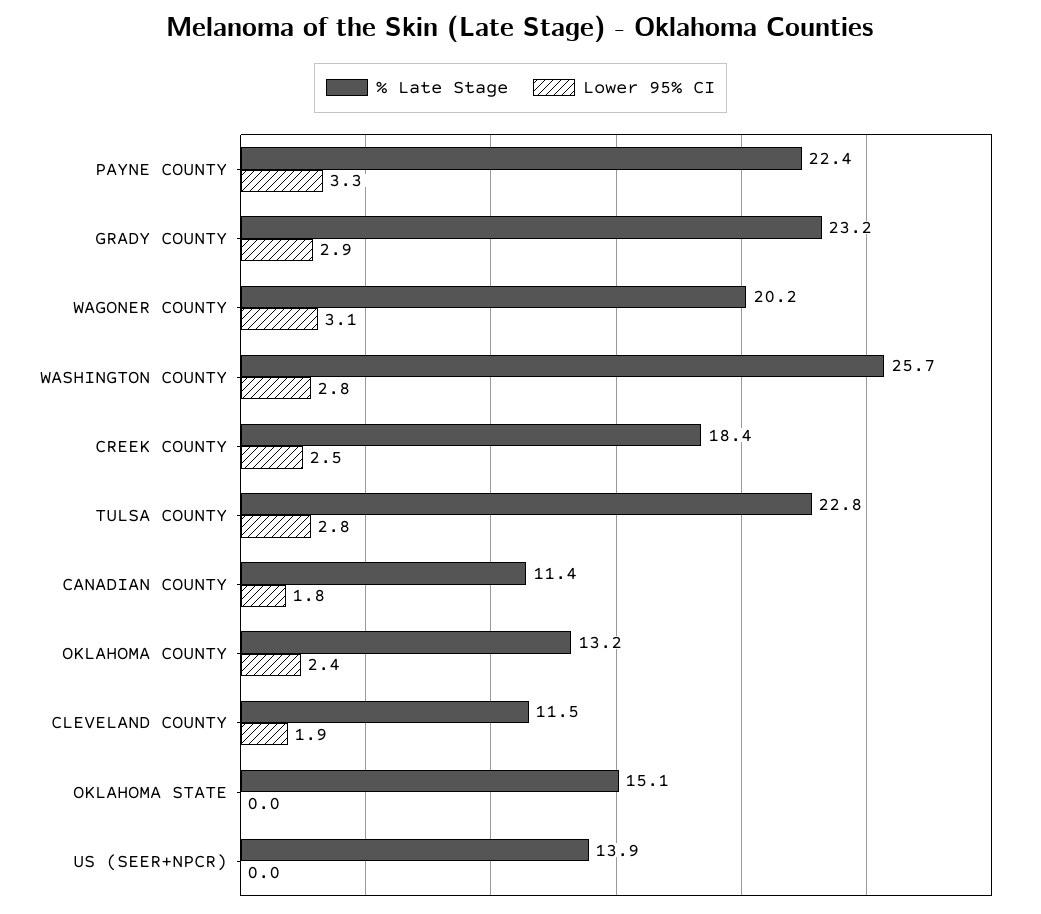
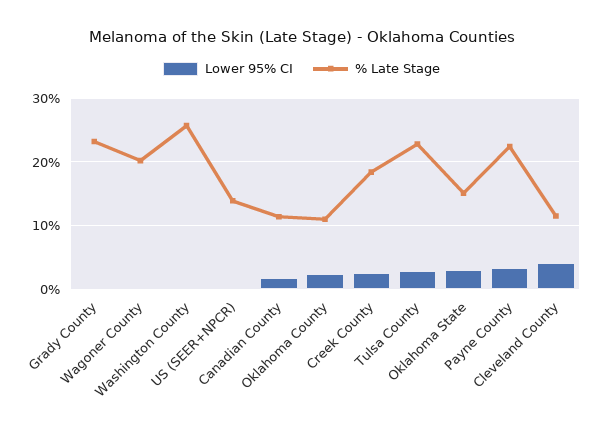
Lower 95% CI, GRADY COUNTY: 2.9 -> 0
Lower 95% CI, WAGONER COUNTY: 3.1 -> 0
Lower 95% CI, WASHINGTON COUNTY: 2.8 -> 0
% Late Stage, OKLAHOMA COUNTY: 13.2 -> 11
Lower 95% CI, CLEVELAND COUNTY: 1.9 -> 4
Lower 95% CI, OKLAHOMA STATE: 0 -> 3

